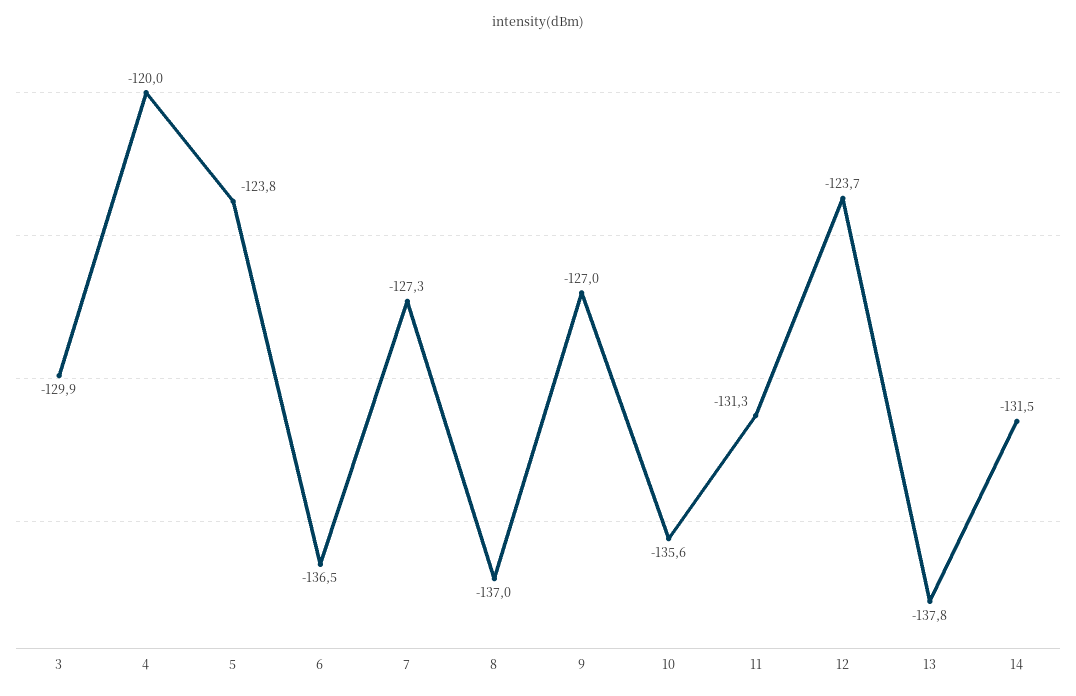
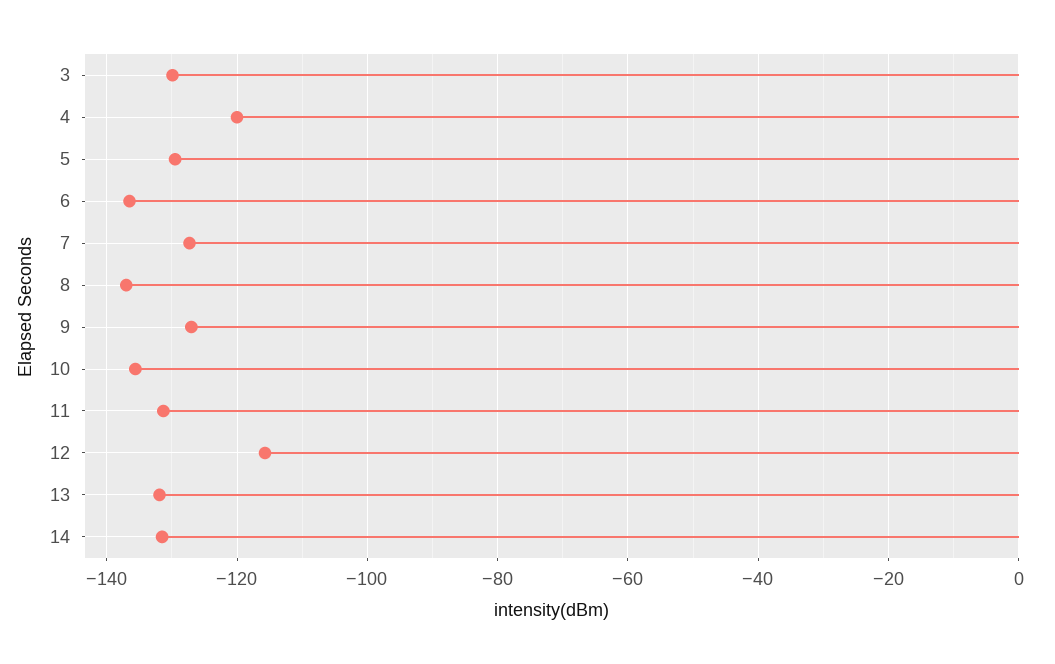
5: -123.8 -> -130
12: -123.7 -> -116
13: -137.8 -> -132

